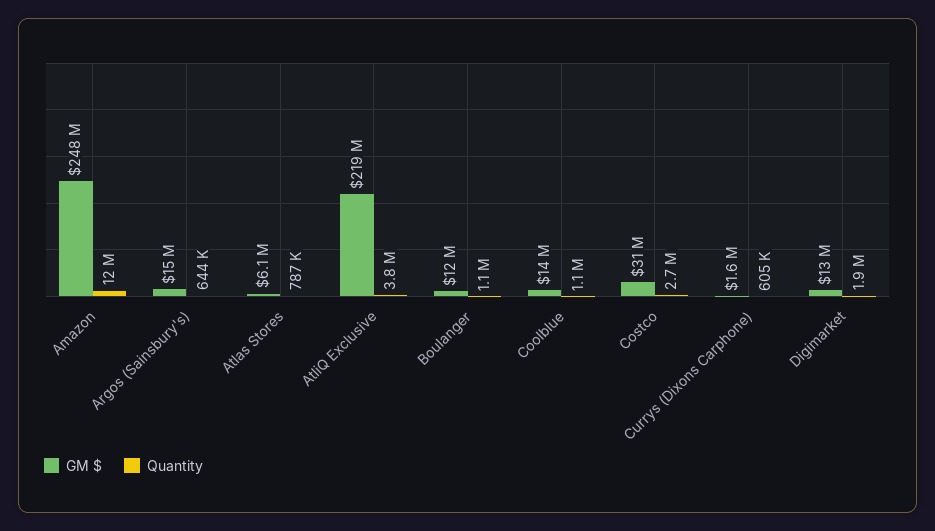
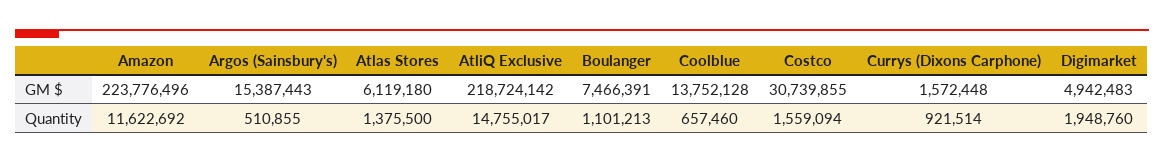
GM $, Amazon: 248000000 -> 223776496
Quantity, Argos (Sainsbury's): 644000 -> 510855
Quantity, Atlas Stores: 787000 -> 1375500
Quantity, AtliQ Exclusive: 3800000 -> 14755017
GM $, Boulanger: 12000000 -> 7466391
Quantity, Coolblue: 1100000 -> 657460
Quantity, Costco: 2700000 -> 1559094
Quantity, Currys (Dixons Carphone): 605000 -> 921514
GM $, Digimarket: 13000000 -> 4942483

